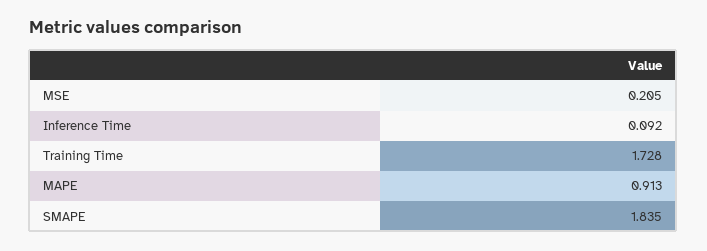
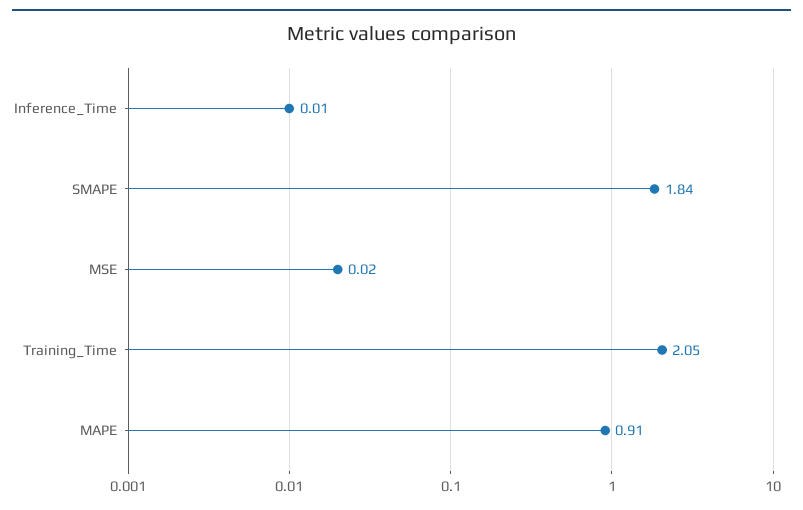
MSE: 0.205 -> 0.02
Inference Time: 0.092 -> 0.01
Training Time: 1.728 -> 2.05

